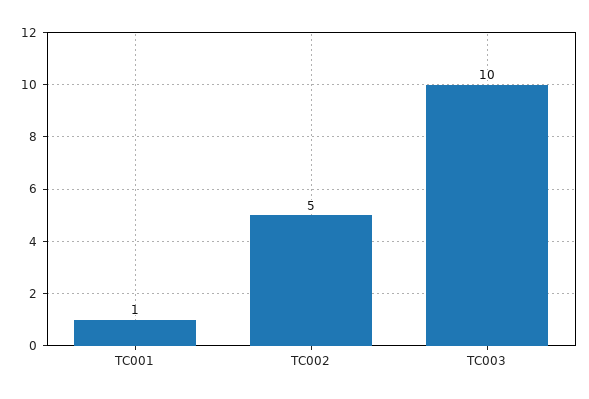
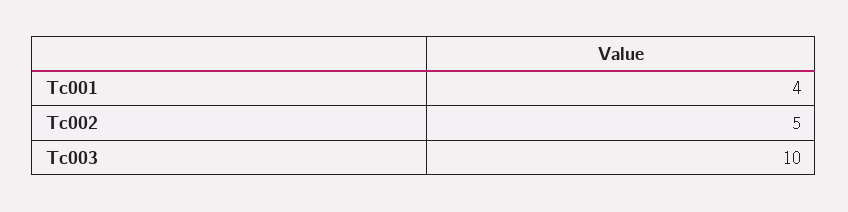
TC001: 1 -> 4

